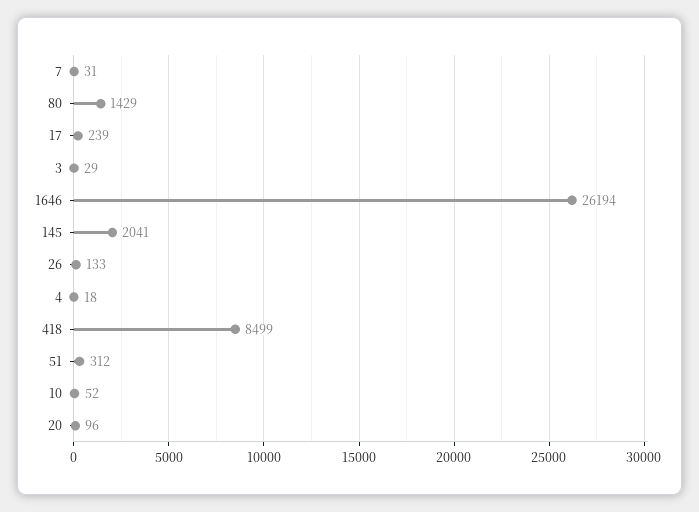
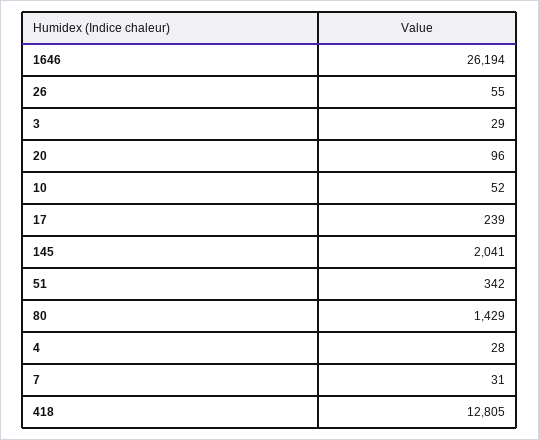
26: 133 -> 55
4: 18 -> 28
418: 8499 -> 12805
51: 312 -> 342

